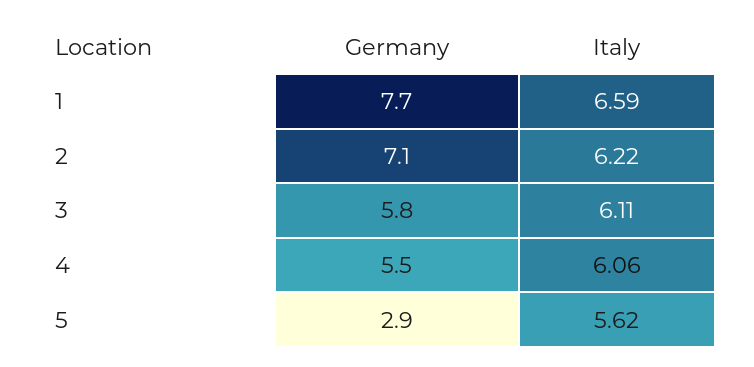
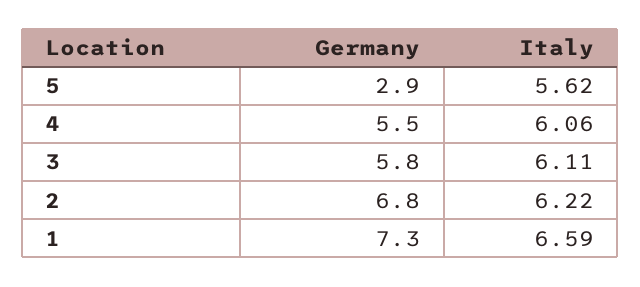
Germany, 1: 7.7 -> 7.3
Germany, 2: 7.1 -> 6.8

